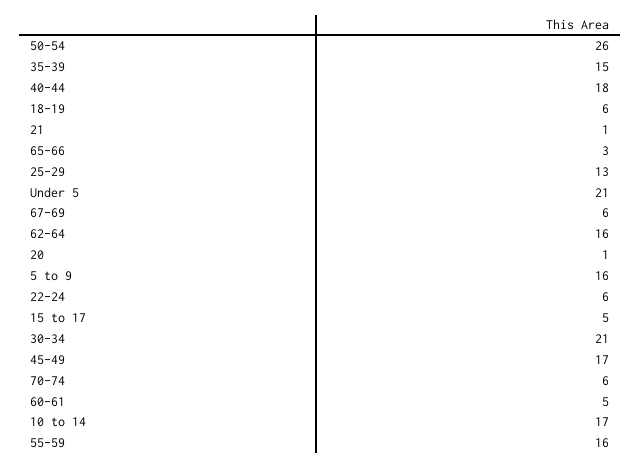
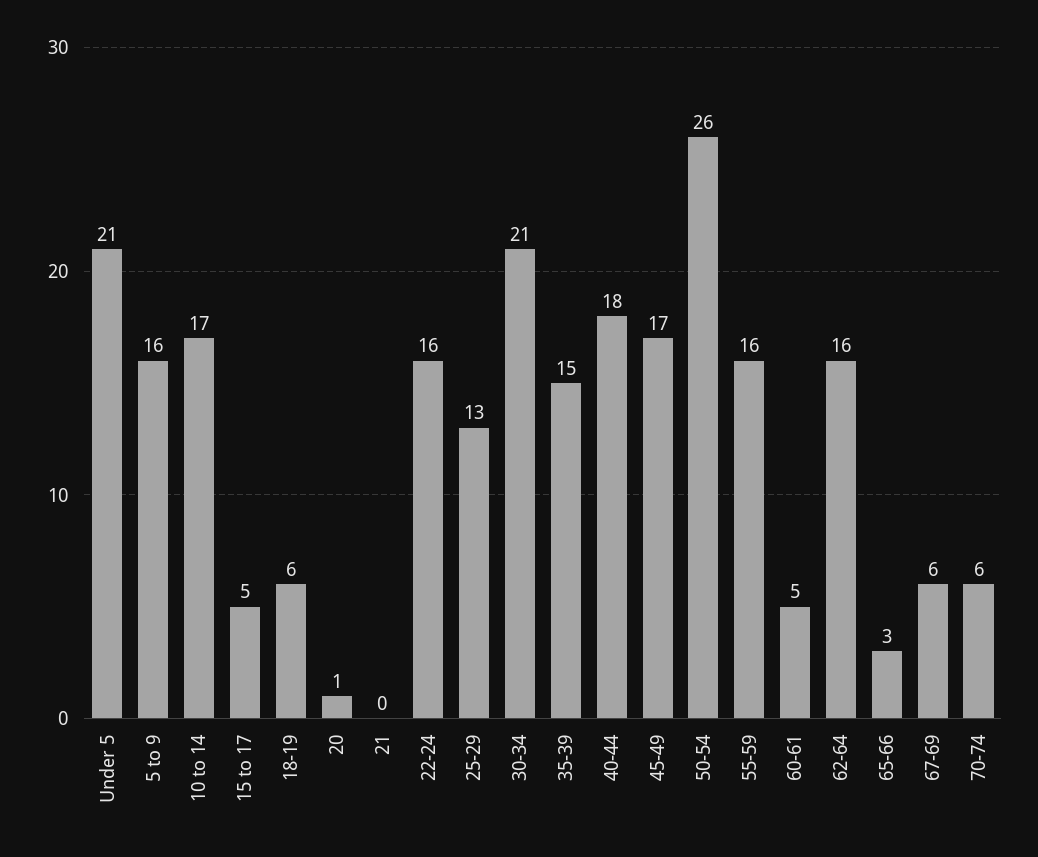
21: 1 -> 0
22-24: 6 -> 16

